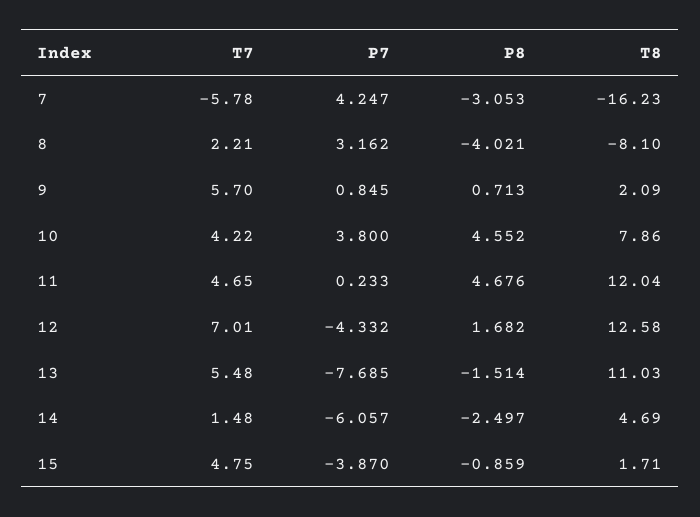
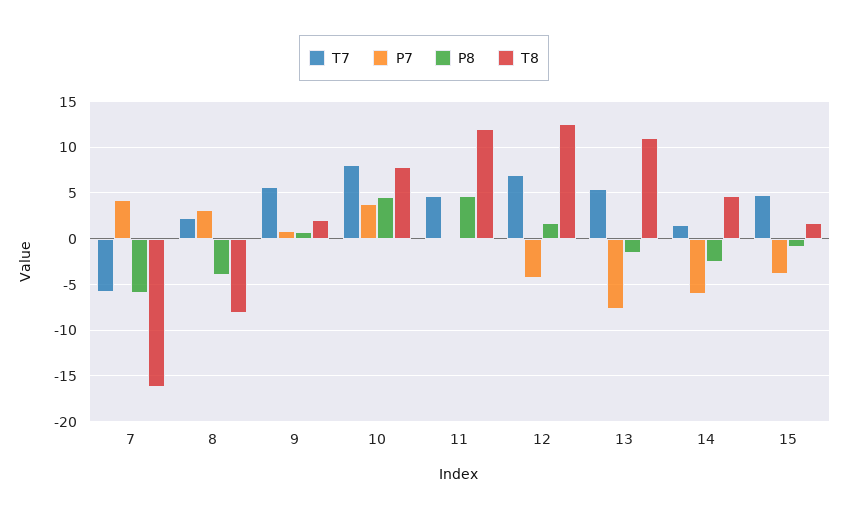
P8, 7: -3.053 -> -6
T7, 10: 4.22 -> 8

